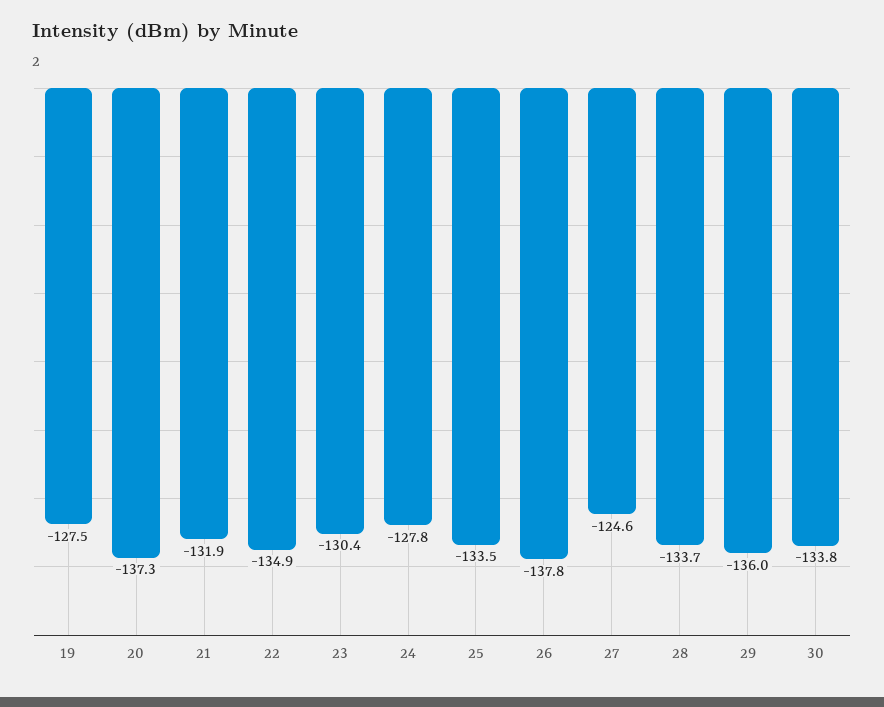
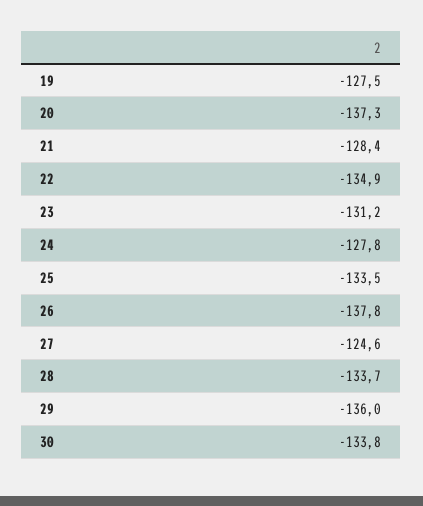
21: -131.9 -> -128.4
23: -130.4 -> -131.2

